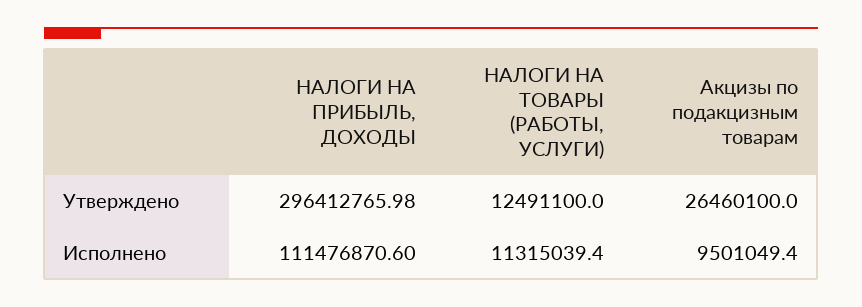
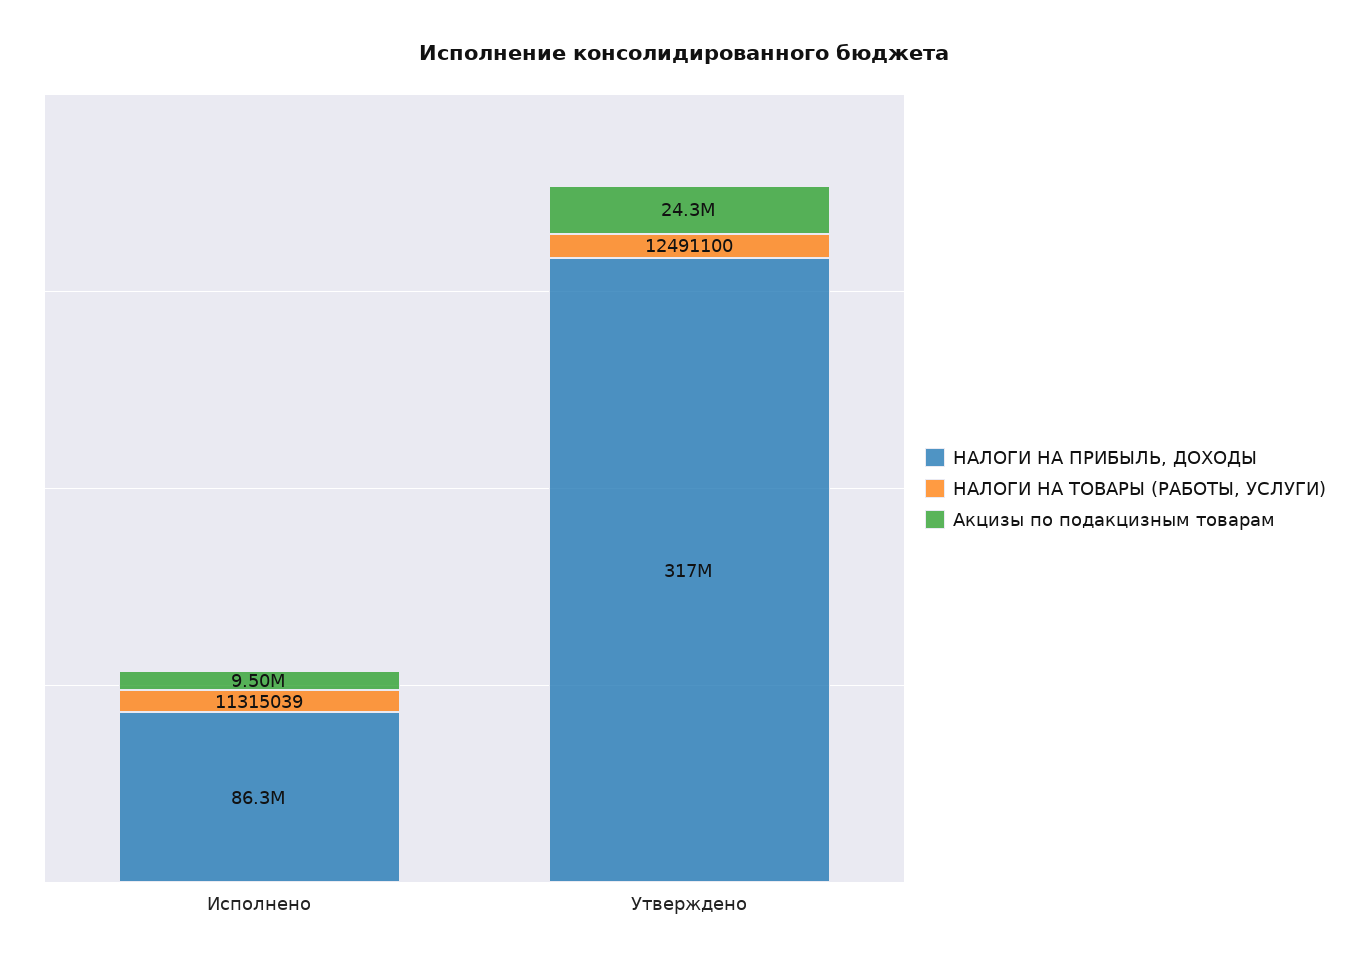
НАЛОГИ НА ПРИБЫЛЬ, ДОХОДЫ, Утверждено: 296412765.98 -> 317000000
Акцизы по подакцизным товарам, Утверждено: 26460100 -> 24300000
НАЛОГИ НА ПРИБЫЛЬ, ДОХОДЫ, Исполнено: 111476870.6 -> 86300000

